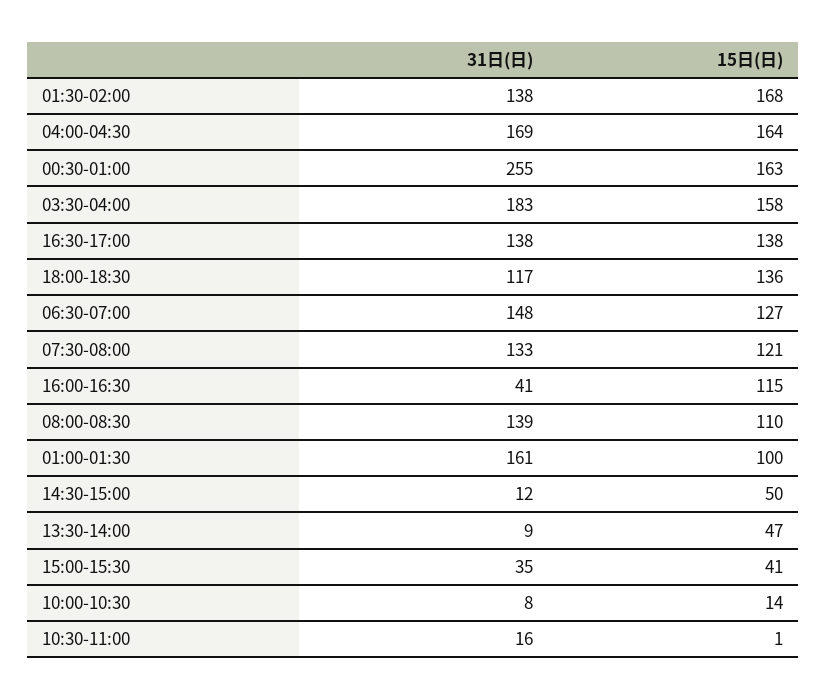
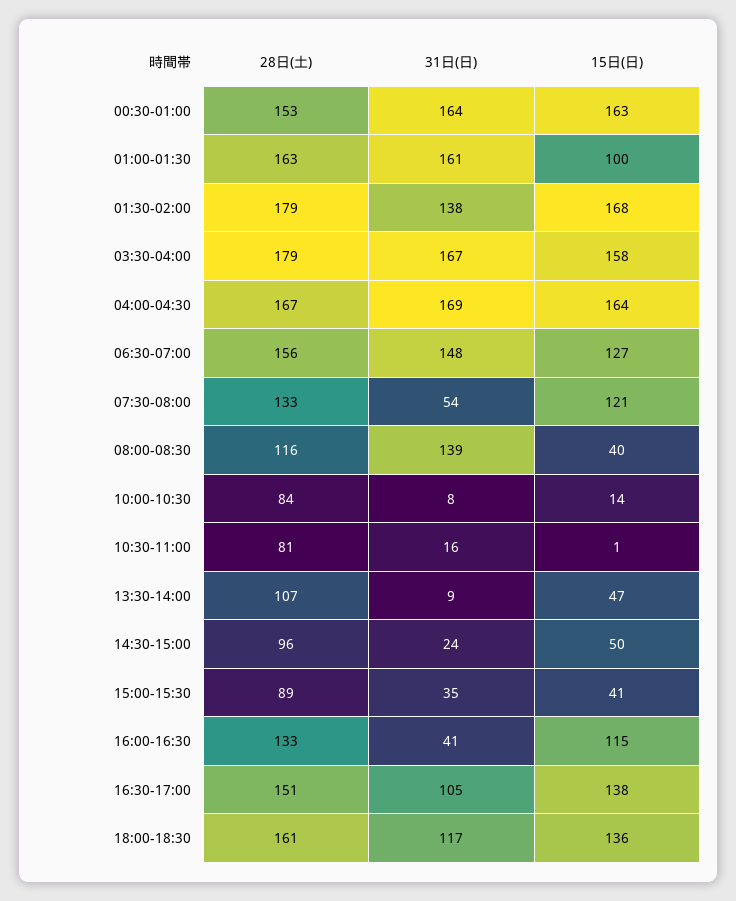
31日(日), 00:30-01:00: 255 -> 164
31日(日), 03:30-04:00: 183 -> 167
31日(日), 16:30-17:00: 138 -> 105
31日(日), 07:30-08:00: 133 -> 54
15日(日), 08:00-08:30: 110 -> 40
31日(日), 14:30-15:00: 12 -> 24
28日(土), 00:30-01:00: none -> 153
28日(土), 01:00-01:30: none -> 163
28日(土), 01:30-02:00: none -> 179
28日(土), 03:30-04:00: none -> 179
28日(土), 04:00-04:30: none -> 167
28日(土), 06:30-07:00: none -> 156
28日(土), 07:30-08:00: none -> 133
28日(土), 08:00-08:30: none -> 116
28日(土), 10:00-10:30: none -> 84
28日(土), 10:30-11:00: none -> 81
28日(土), 13:30-14:00: none -> 107
28日(土), 14:30-15:00: none -> 96
28日(土), 15:00-15:30: none -> 89
28日(土), 16:00-16:30: none -> 133
28日(土), 16:30-17:00: none -> 151
28日(土), 18:00-18:30: none -> 161

